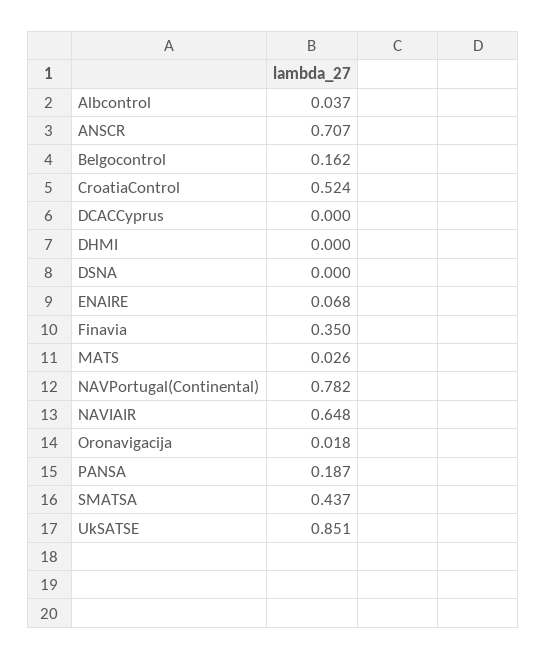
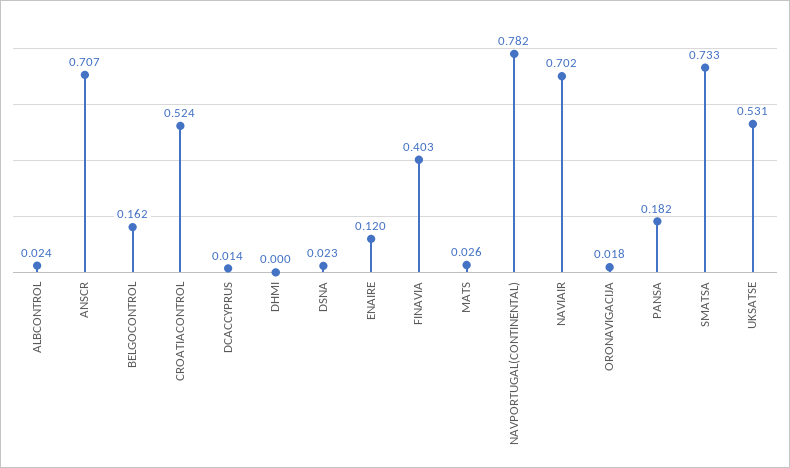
Albcontrol: 0.037 -> 0.024
DCACCyprus: 0 -> 0.014
DSNA: 0 -> 0.023
ENAIRE: 0.068 -> 0.12
Finavia: 0.35 -> 0.403
NAVIAIR: 0.648 -> 0.702
PANSA: 0.187 -> 0.182
SMATSA: 0.437 -> 0.733
UkSATSE: 0.851 -> 0.531

